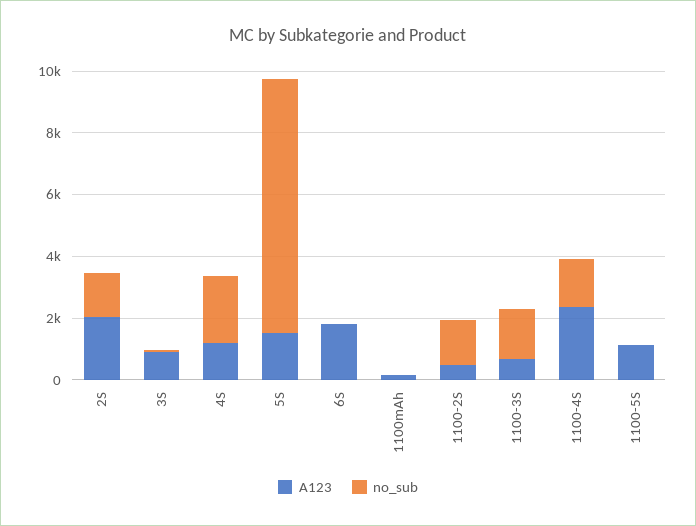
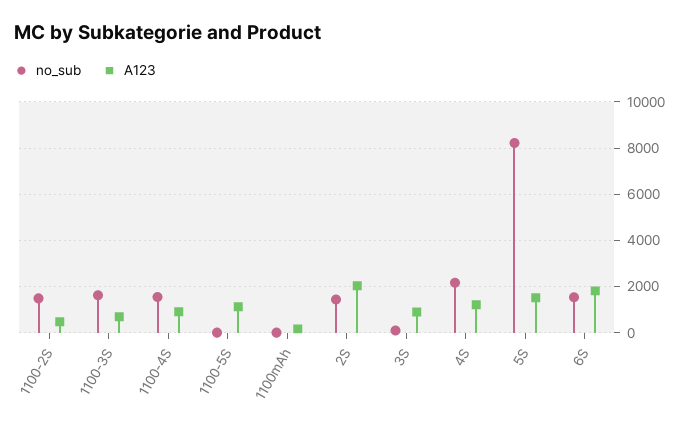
no_sub, 6S: 0 -> 1500
A123, 1100-4S: 2500 -> 1000

